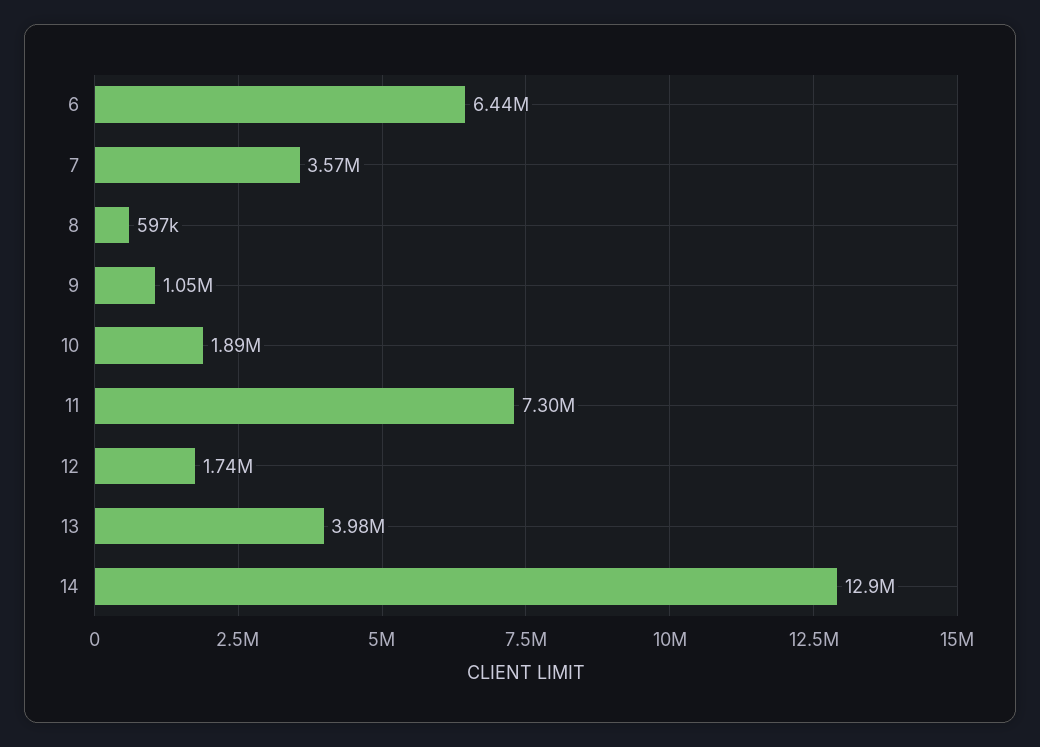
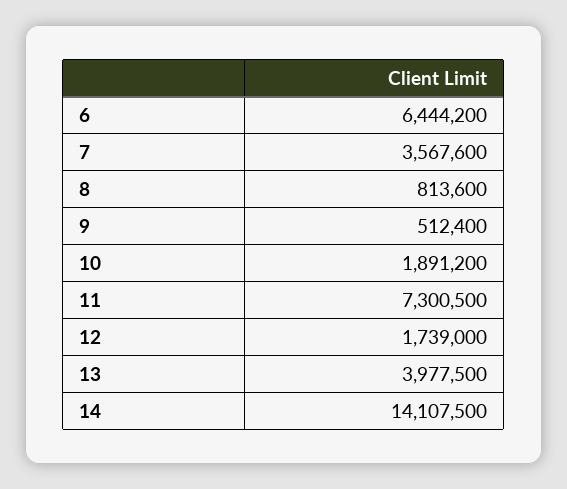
8: 597000 -> 813600
9: 1050000 -> 512400
14: 12900000 -> 14107500

